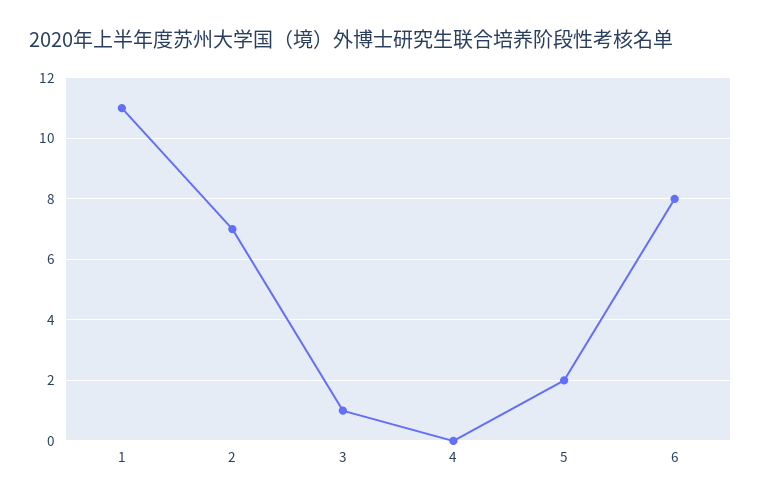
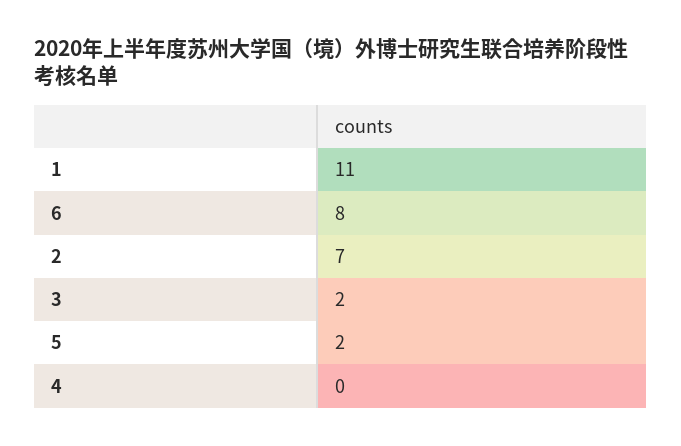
3: 1 -> 2

